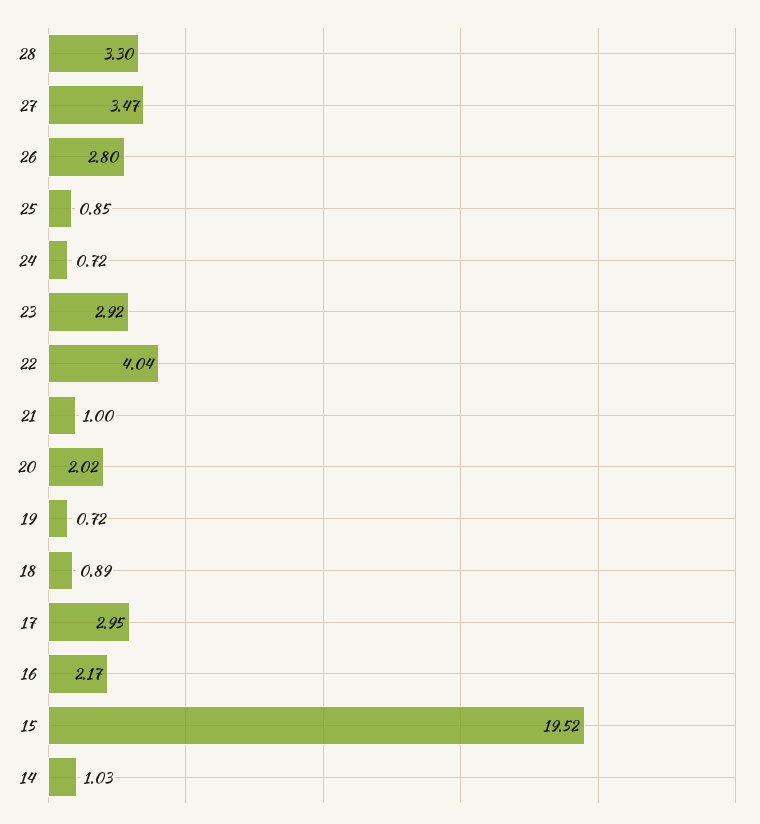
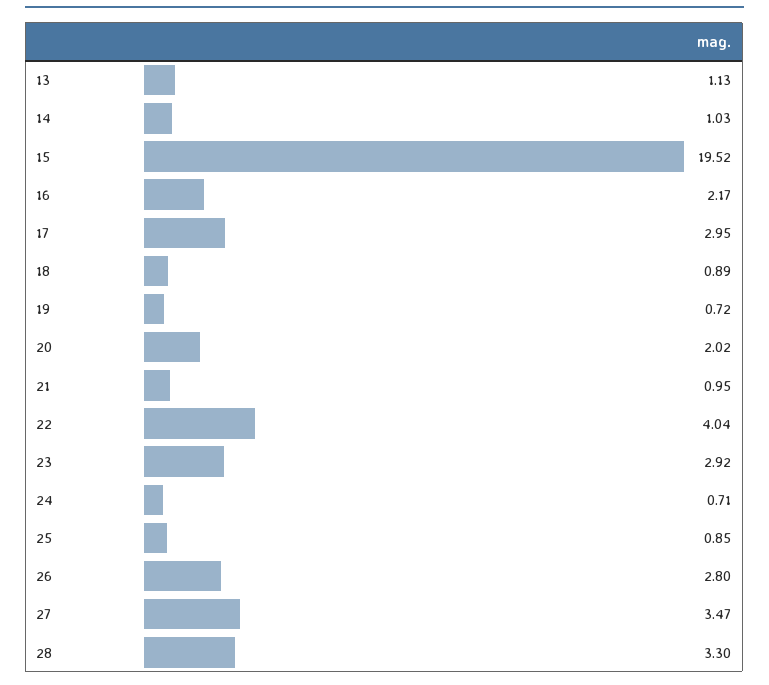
24: 0.72 -> 0.71
21: 1 -> 0.95
13: none -> 1.13

